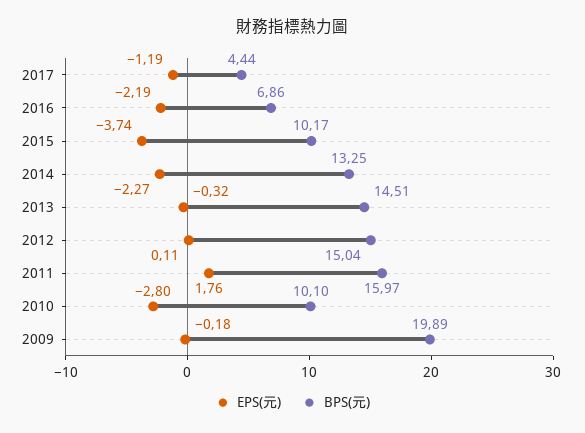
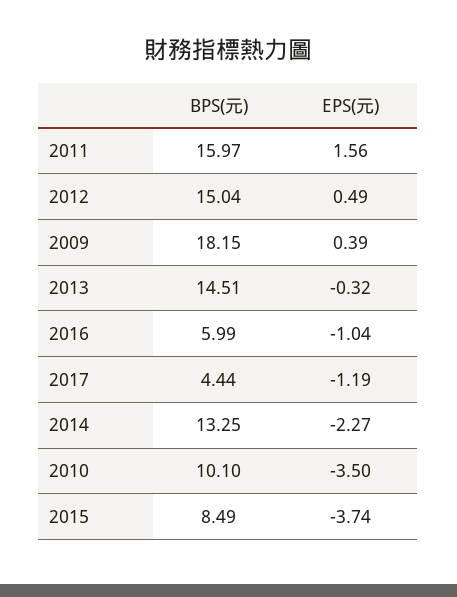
EPS(元), 2016: -2.19 -> -1.04
BPS(元), 2016: 6.86 -> 5.99
BPS(元), 2015: 10.17 -> 8.49
EPS(元), 2012: 0.11 -> 0.49
EPS(元), 2011: 1.76 -> 1.56
EPS(元), 2010: -2.8 -> -3.5
EPS(元), 2009: -0.18 -> 0.39
BPS(元), 2009: 19.89 -> 18.15

